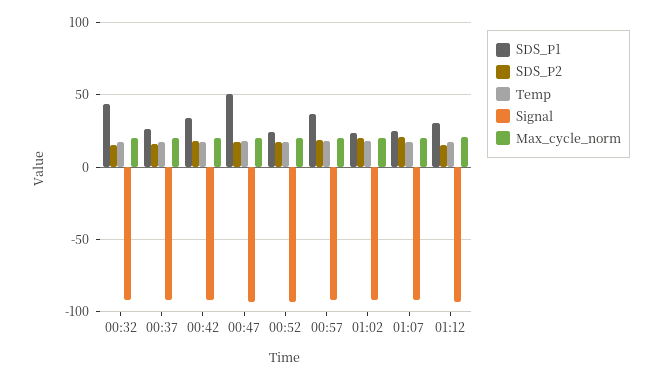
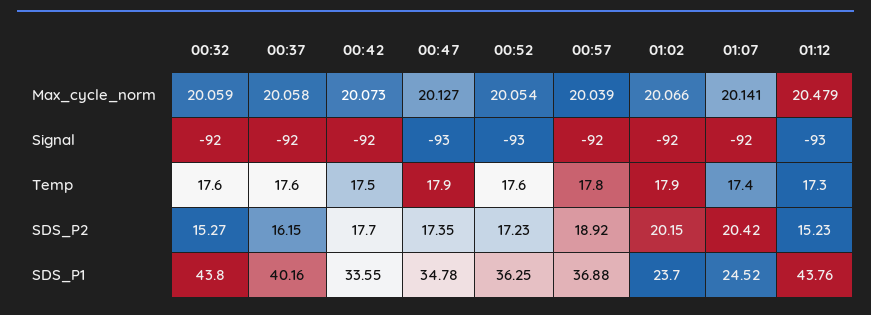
SDS_P1, 00:37: 25 -> 40.16
SDS_P1, 00:47: 50 -> 34.78
SDS_P1, 00:52: 25 -> 36.25
SDS_P1, 01:12: 30 -> 43.76

